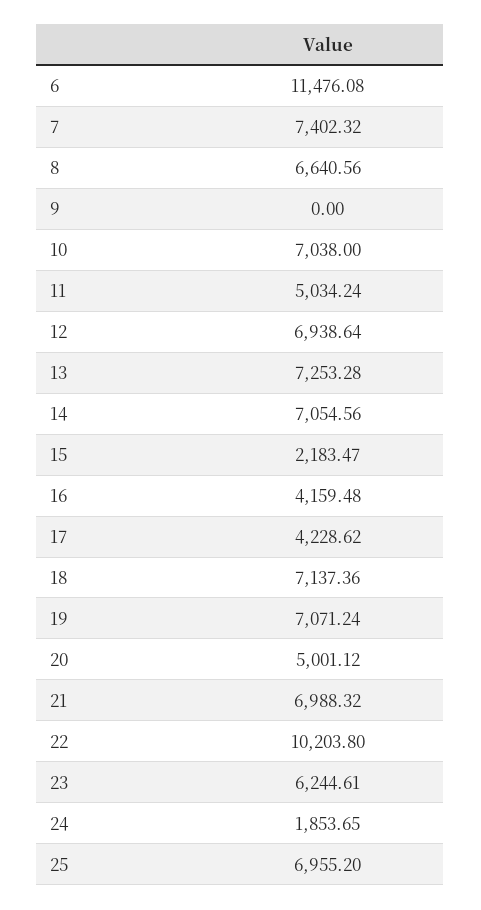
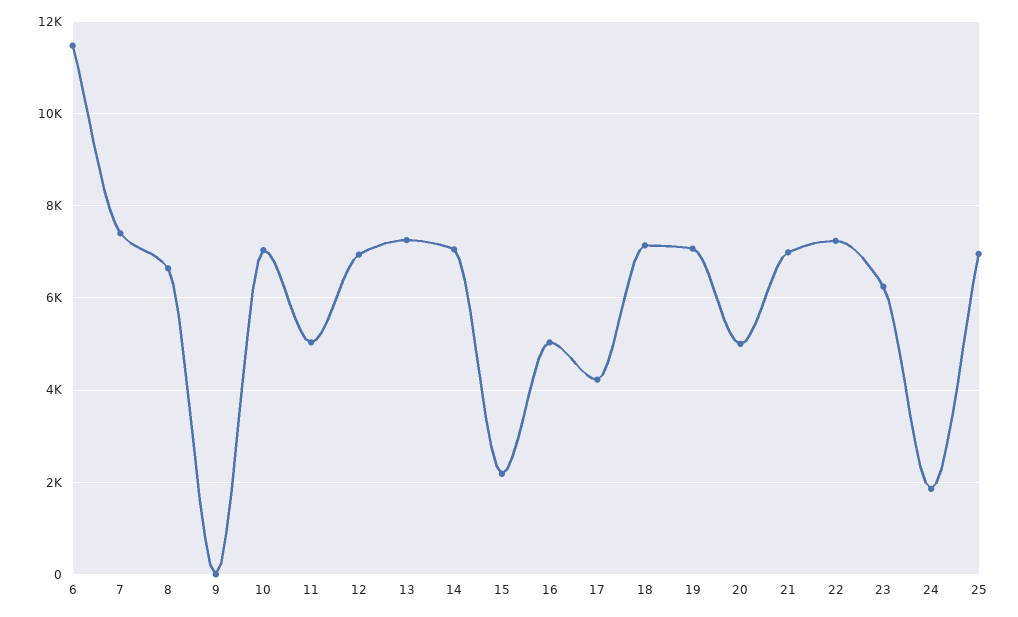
16: 4159.48 -> 5000
22: 10203.8 -> 7200

